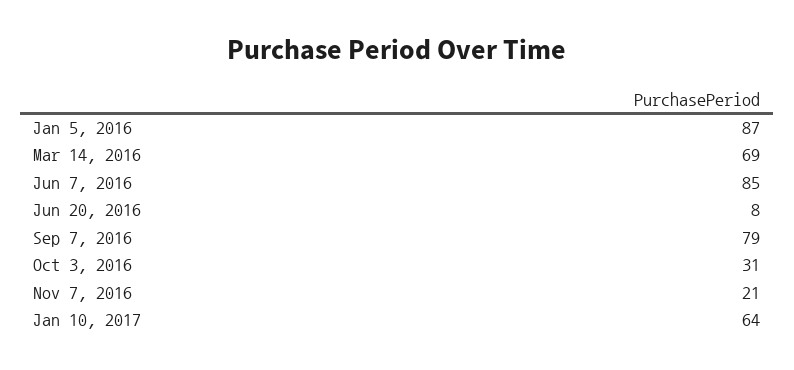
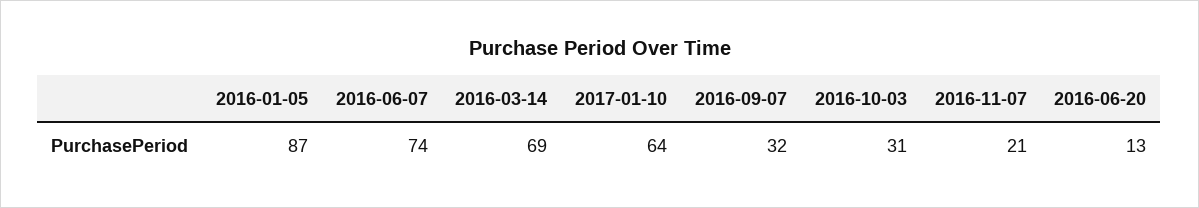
Jun 7, 2016: 85 -> 74
Jun 20, 2016: 8 -> 13
Sep 7, 2016: 79 -> 32

